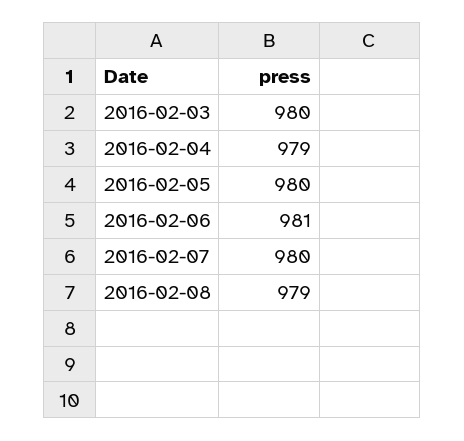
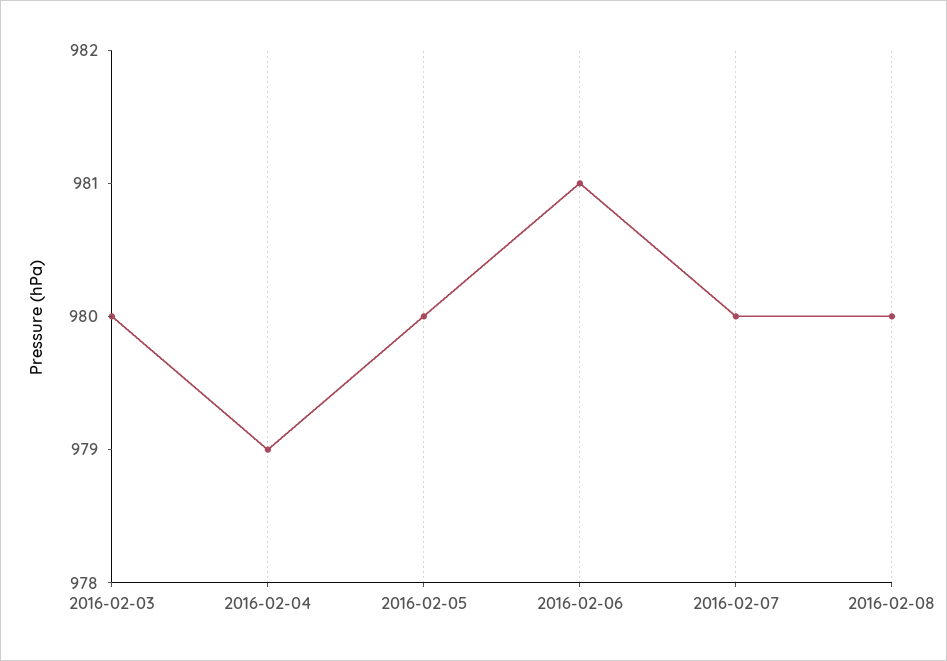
2016-02-08: 979 -> 980

